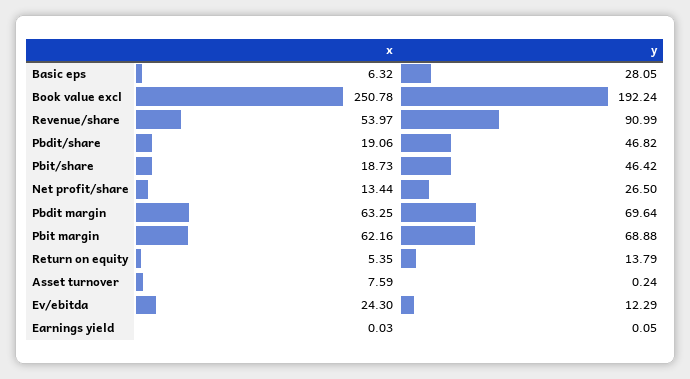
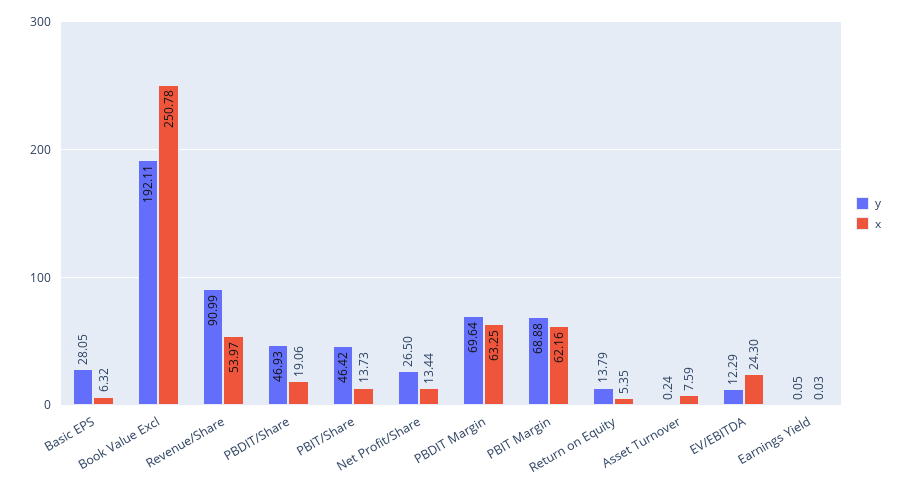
y, Book value excl: 192.24 -> 192.11
y, Pbdit/share: 46.82 -> 46.93
x, Pbit/share: 18.73 -> 13.73

